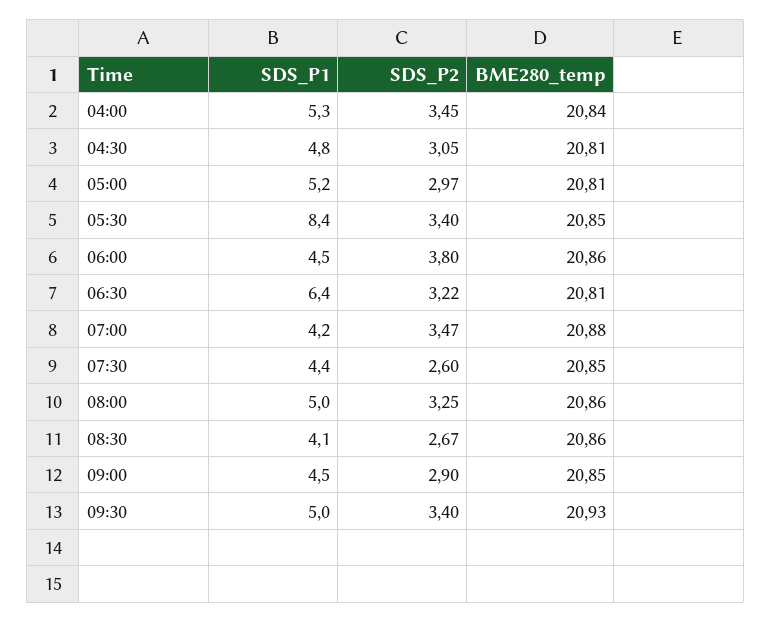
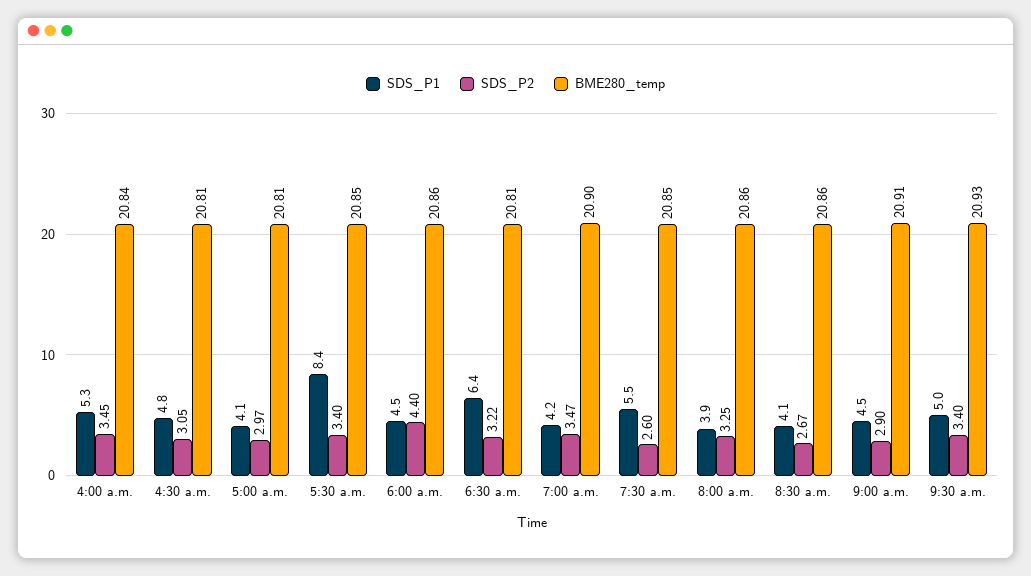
SDS_P1, 05:00: 5.2 -> 4.1
SDS_P2, 06:00: 3.8 -> 4.4
BME280_temp, 07:00: 20.88 -> 20.9
SDS_P1, 07:30: 4.4 -> 5.5
SDS_P1, 08:00: 5 -> 3.9
BME280_temp, 09:00: 20.85 -> 20.91

